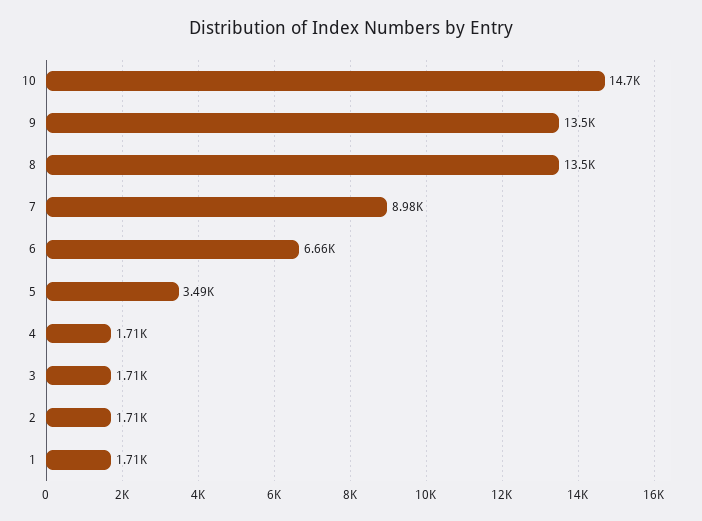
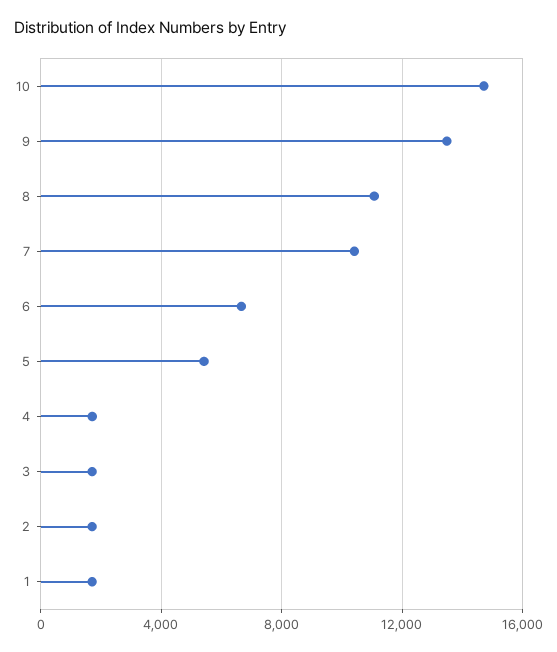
8: 13500 -> 11000
7: 8980 -> 10500
5: 3490 -> 5500

